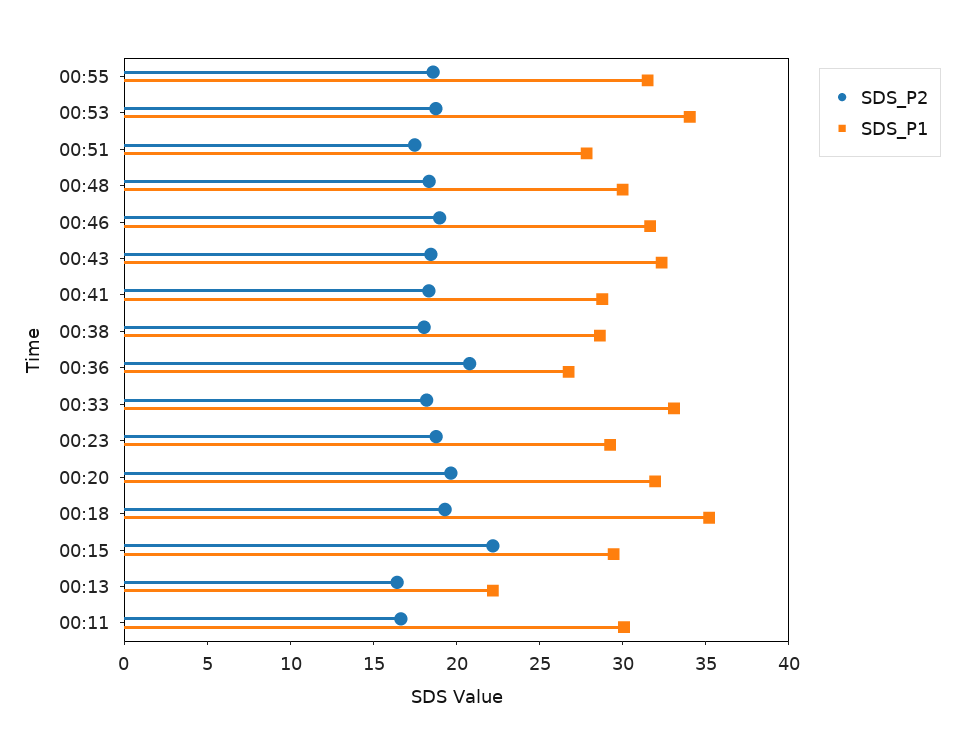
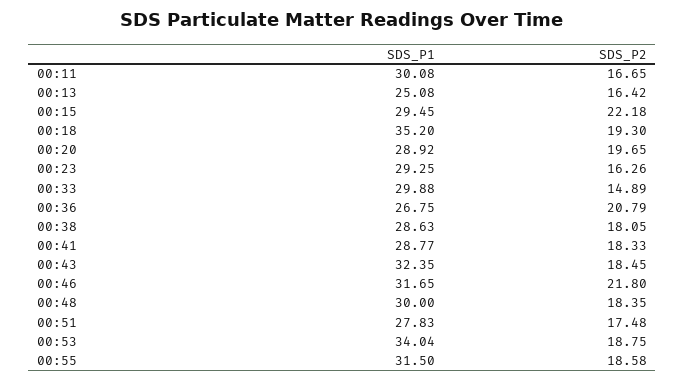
SDS_P2, 00:46: 19 -> 21.8
SDS_P2, 00:33: 18 -> 14.89
SDS_P1, 00:33: 33 -> 29.88
SDS_P2, 00:23: 19 -> 16.26
SDS_P1, 00:20: 32 -> 28.92
SDS_P1, 00:13: 22 -> 25.08

